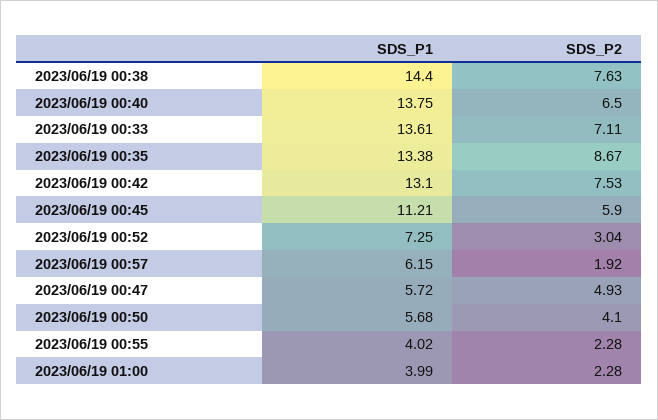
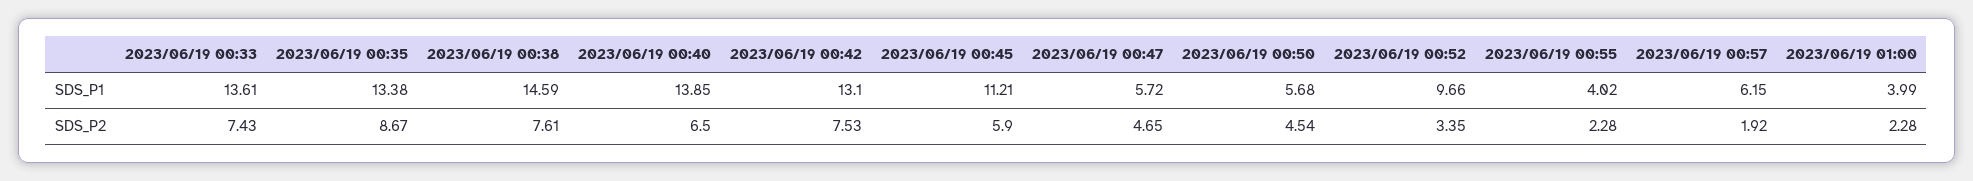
SDS_P1, 2023/06/19 00:38: 14.4 -> 14.59
SDS_P2, 2023/06/19 00:38: 7.63 -> 7.61
SDS_P1, 2023/06/19 00:40: 13.75 -> 13.85
SDS_P2, 2023/06/19 00:33: 7.11 -> 7.43
SDS_P1, 2023/06/19 00:52: 7.25 -> 9.66
SDS_P2, 2023/06/19 00:52: 3.04 -> 3.35
SDS_P2, 2023/06/19 00:47: 4.93 -> 4.65
SDS_P2, 2023/06/19 00:50: 4.1 -> 4.54

